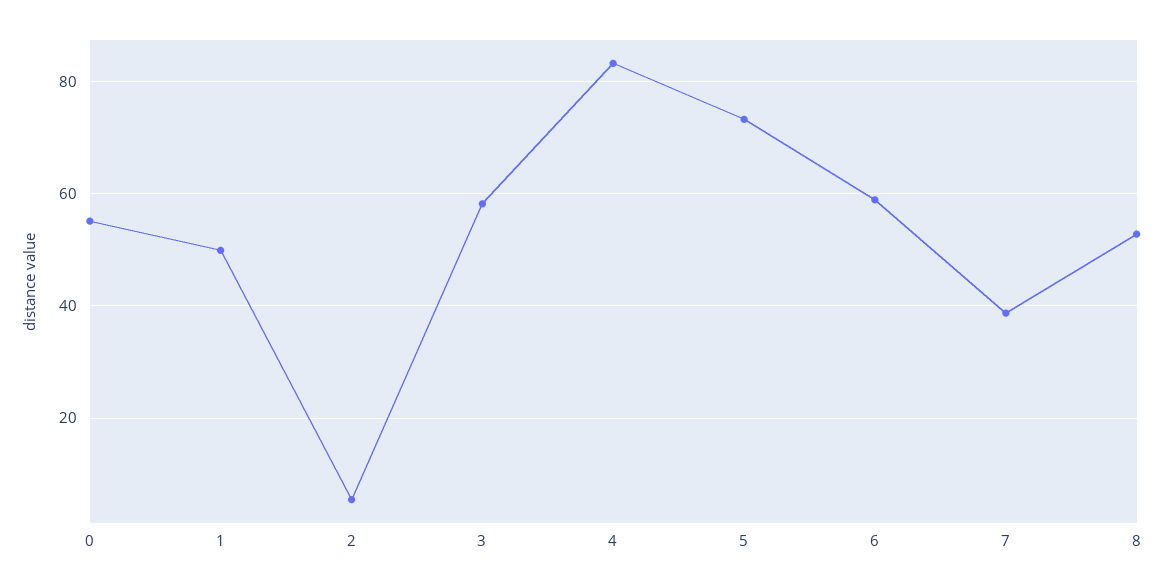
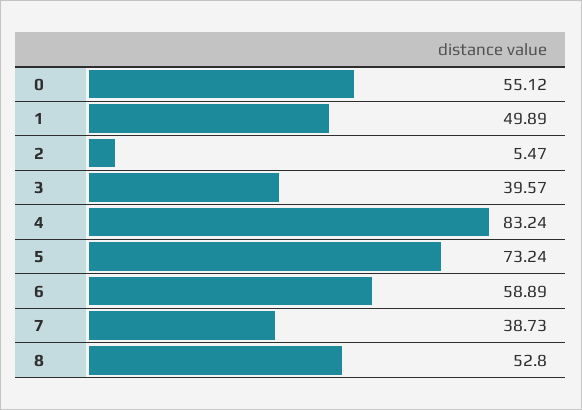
3: 58 -> 39.57

